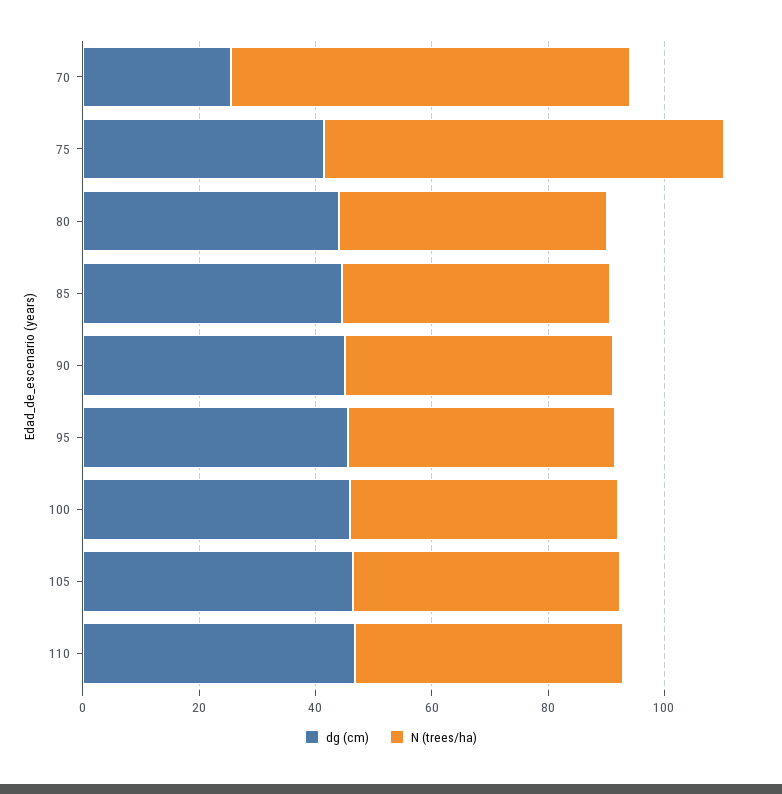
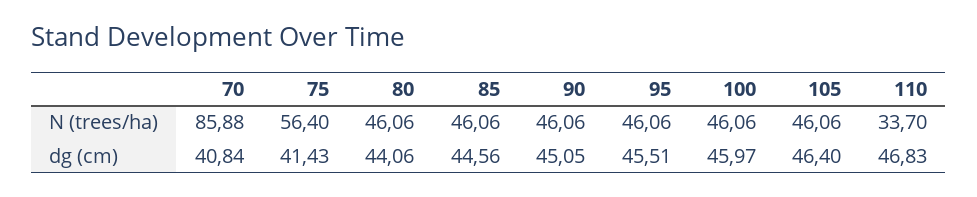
dg (cm), 70: 25 -> 40.84
N (trees/ha), 70: 70 -> 85.88
N (trees/ha), 75: 70 -> 56.4
N (trees/ha), 110: 45 -> 33.7

